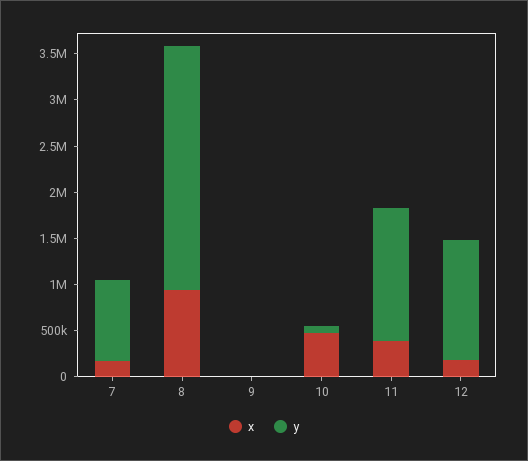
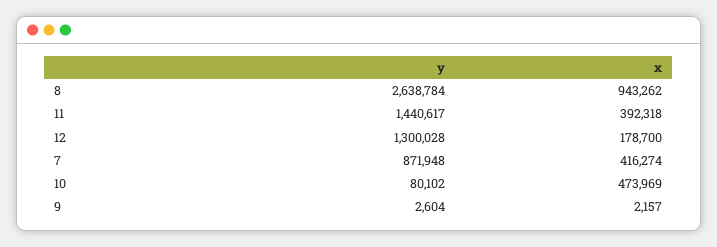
x, 7: 200000 -> 416274

